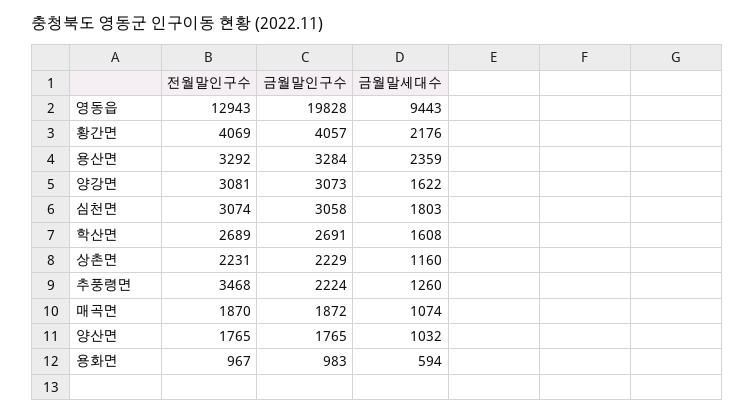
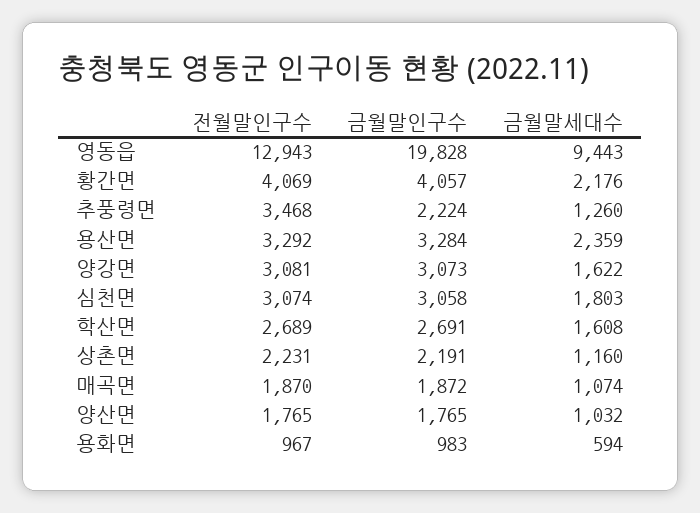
금월말인구수, 상촌면: 2229 -> 2191

